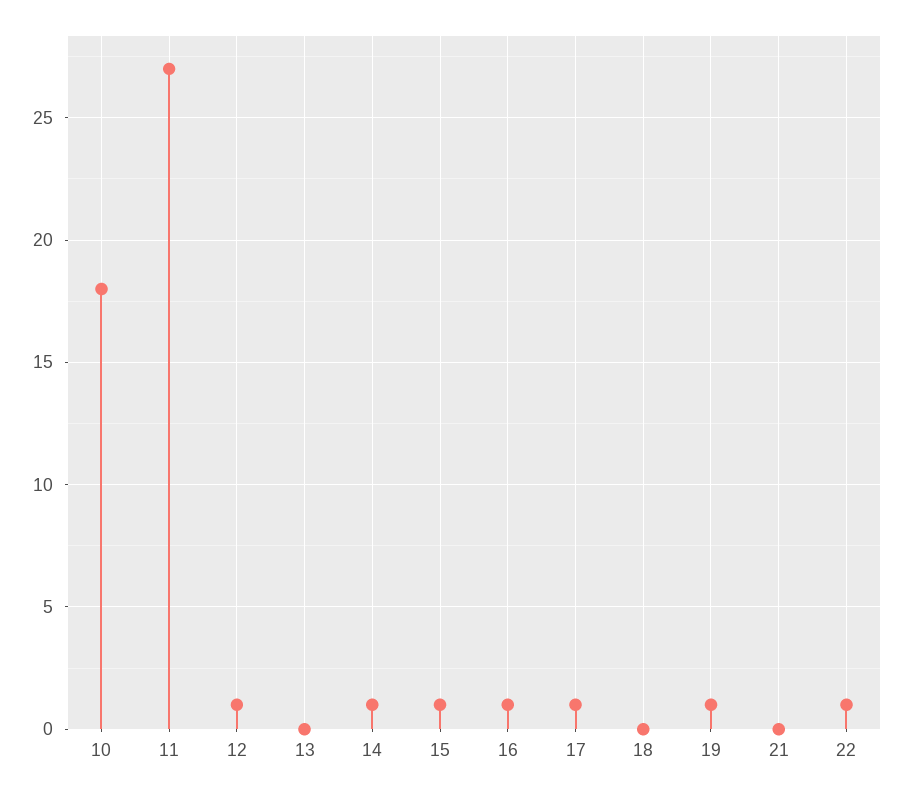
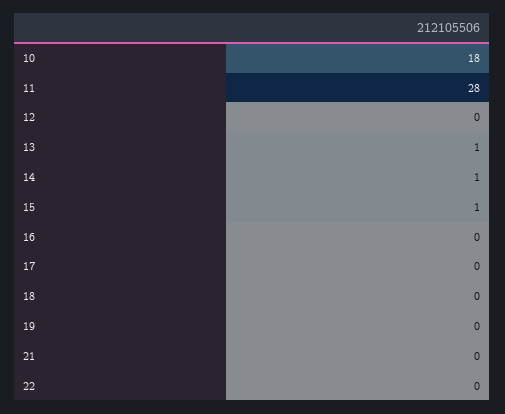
11: 27 -> 28
12: 1 -> 0
13: 0 -> 1
16: 1 -> 0
17: 1 -> 0
19: 1 -> 0
22: 1 -> 0

